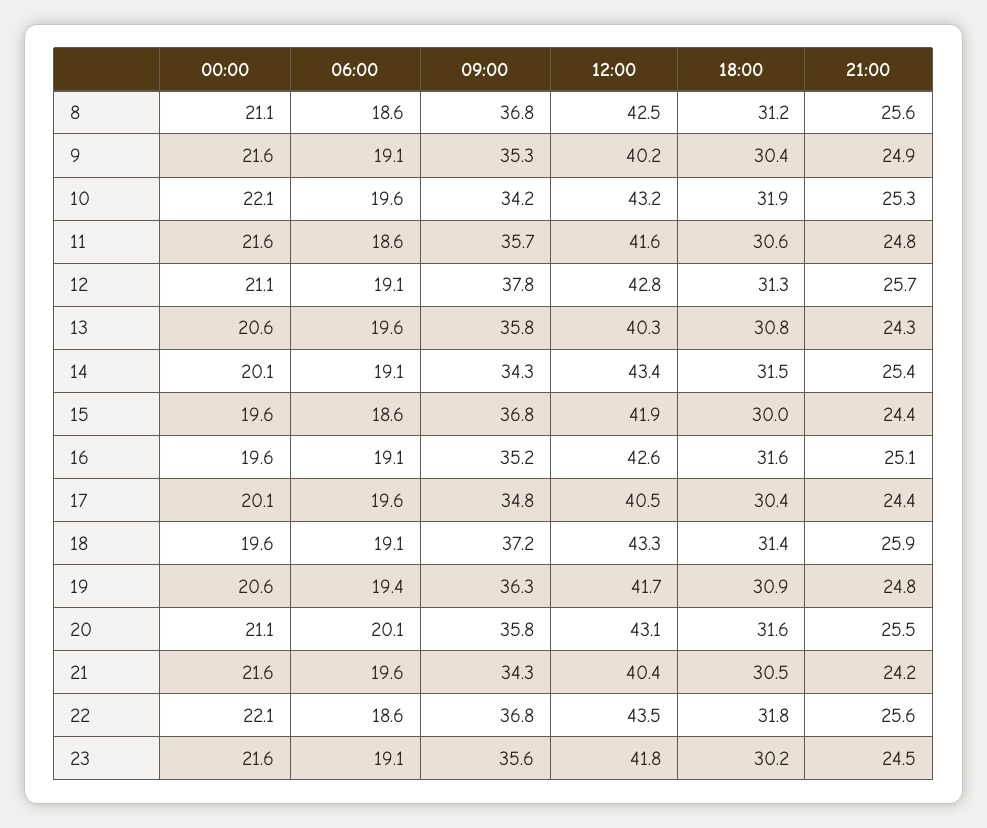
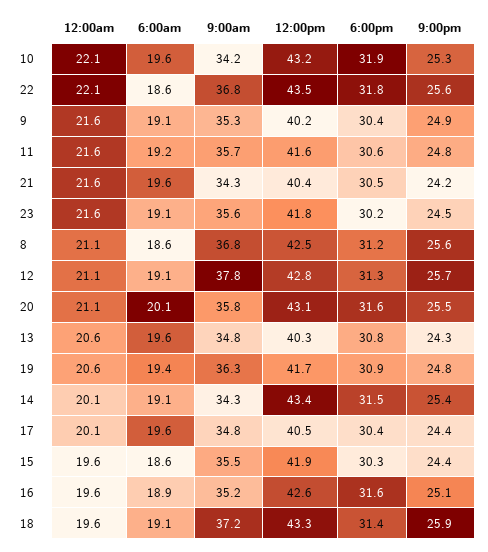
06:00, 11: 18.6 -> 19.2
09:00, 13: 35.8 -> 34.8
09:00, 15: 36.8 -> 35.5
18:00, 15: 30 -> 30.3
06:00, 16: 19.1 -> 18.9

